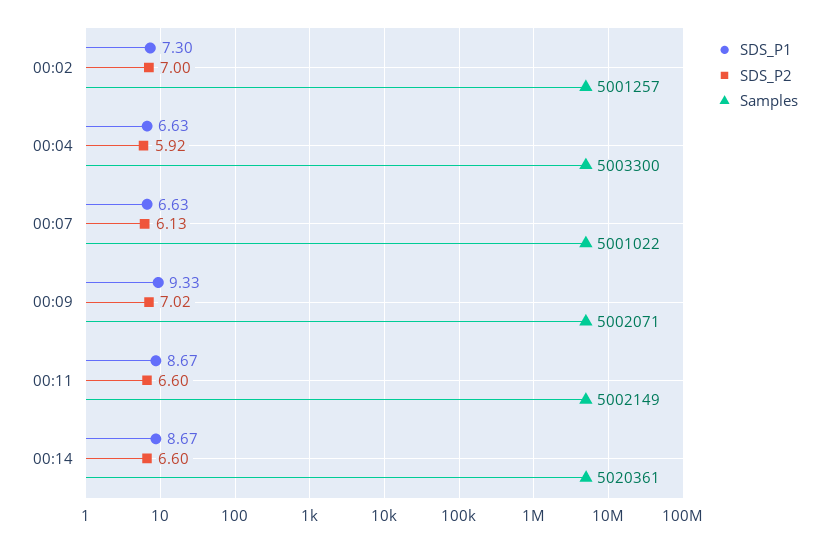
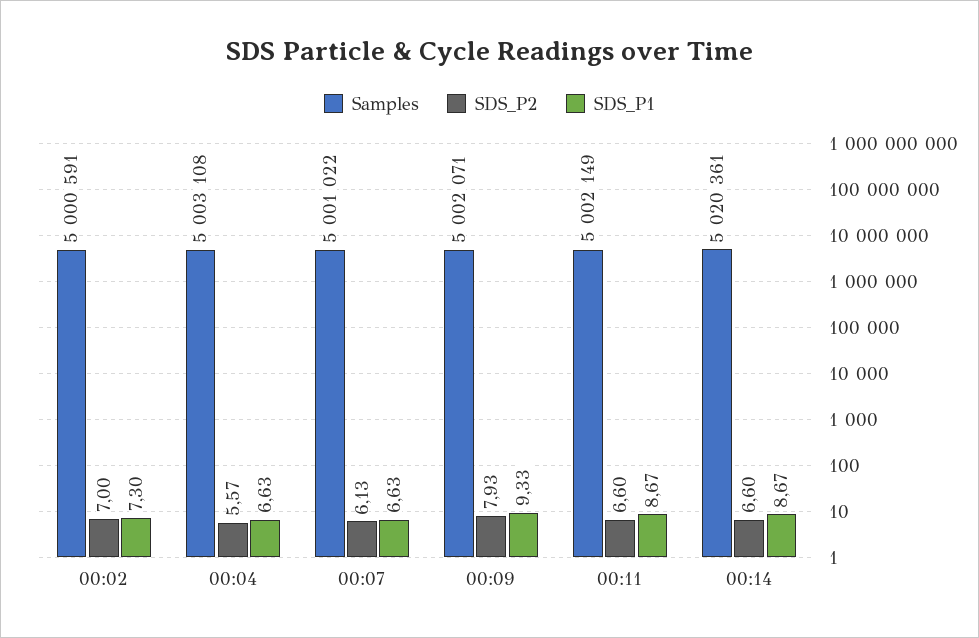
Samples, 00:02: 5001257 -> 5000591
SDS_P2, 00:04: 5.92 -> 5.57
Samples, 00:04: 5003300 -> 5003108
SDS_P2, 00:09: 7.02 -> 7.93

